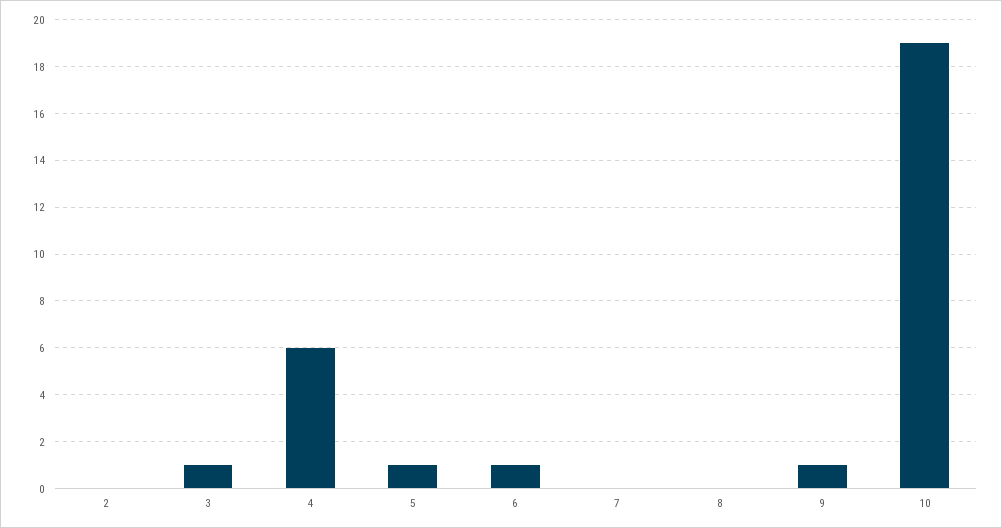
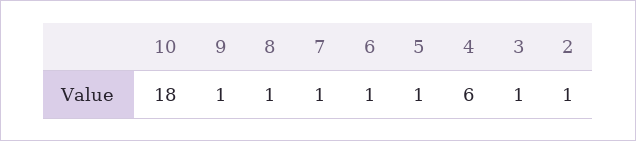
2: 0 -> 1
7: 0 -> 1
8: 0 -> 1
10: 19 -> 18

